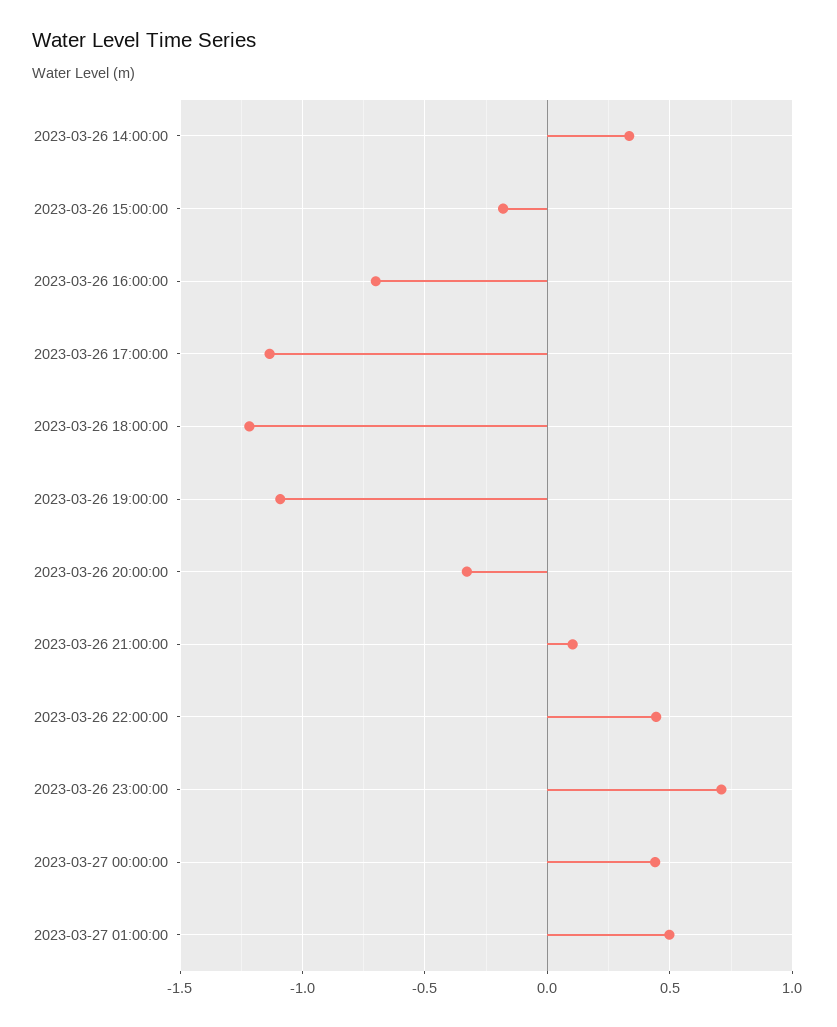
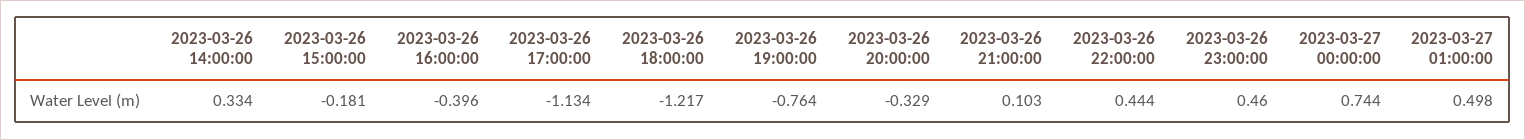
2023-03-26 16:00:00: -0.7 -> -0.396
2023-03-26 19:00:00: -1.1 -> -0.764
2023-03-26 23:00:00: 0.7 -> 0.46
2023-03-27 00:00:00: 0.45 -> 0.744

